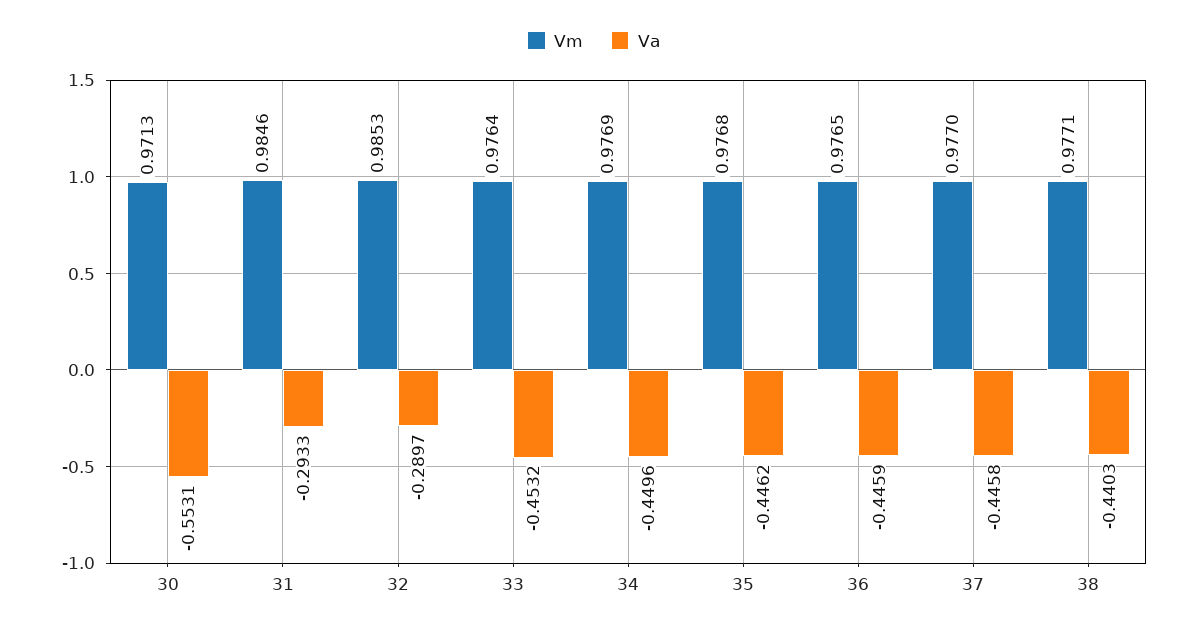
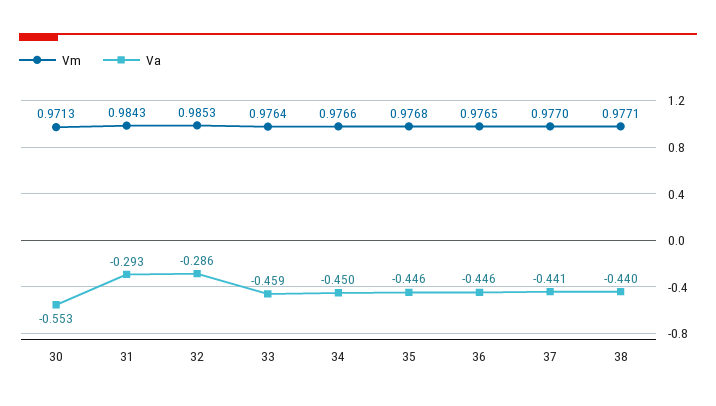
Vm, 31: 0.9846 -> 0.9843
Va, 32: -0.2897 -> -0.286
Va, 33: -0.4532 -> -0.459
Vm, 34: 0.9769 -> 0.9766
Va, 37: -0.4458 -> -0.441

